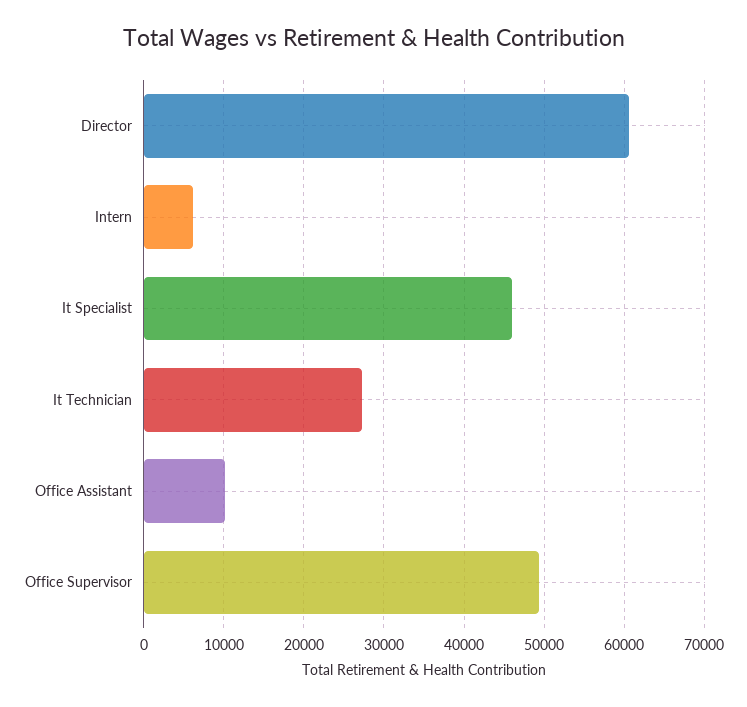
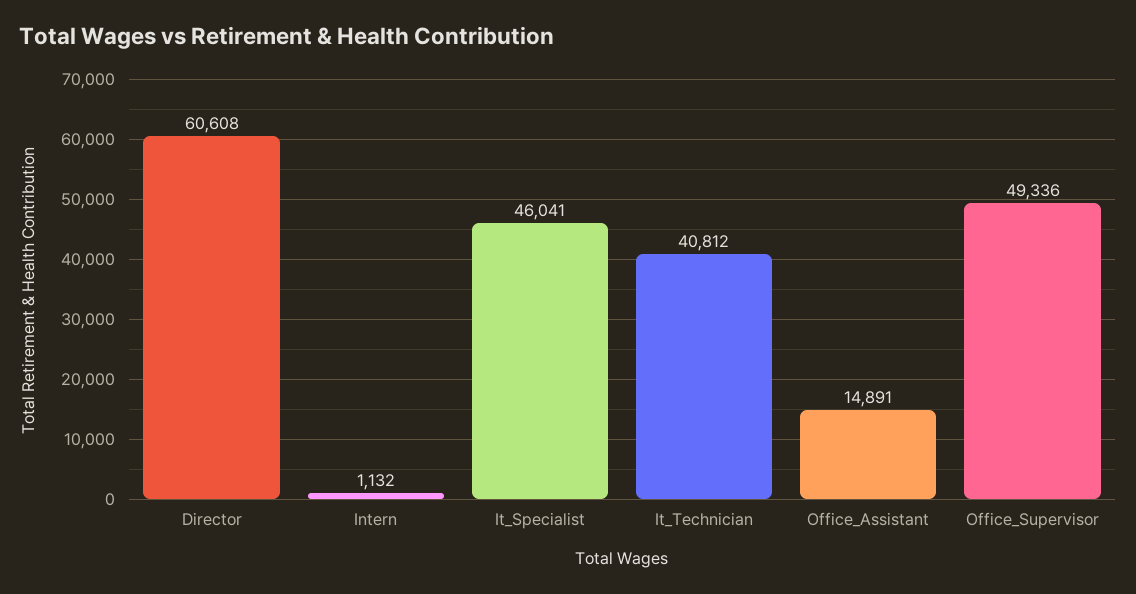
Intern: 6000 -> 1132
It Technician: 27000 -> 40812
Office Assistant: 10000 -> 14891

